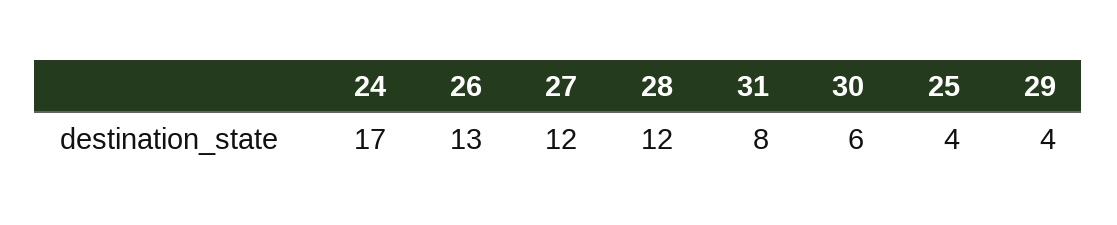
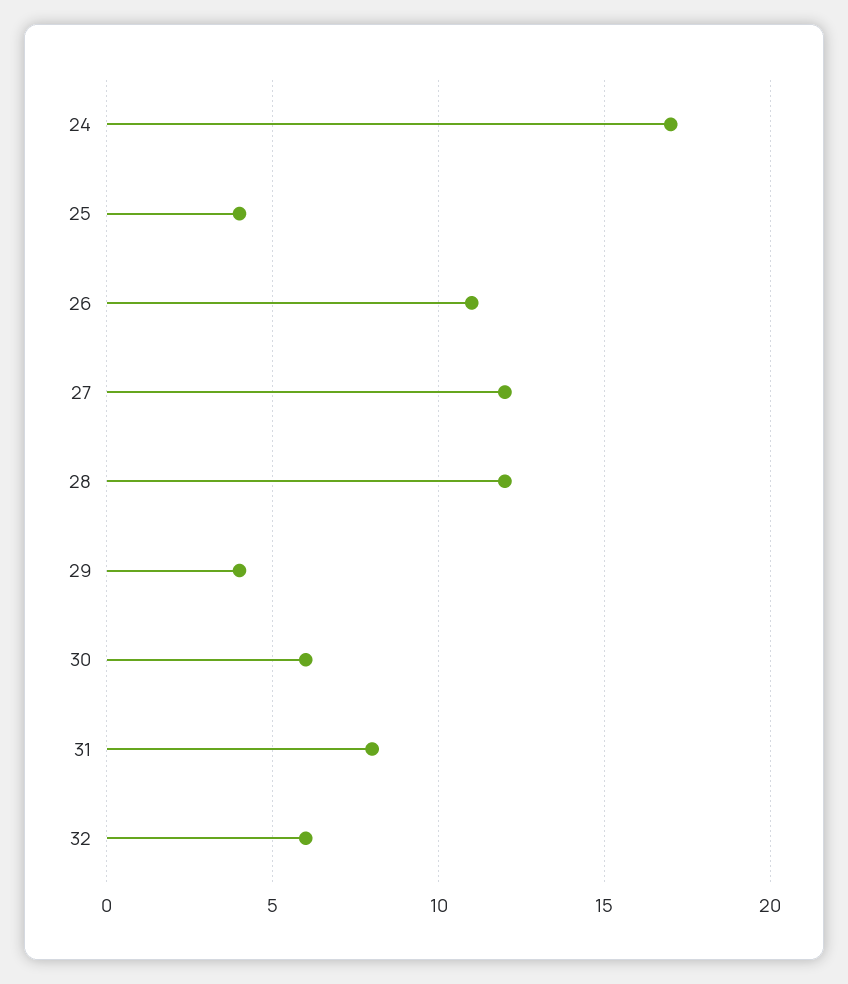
26: 13 -> 11
32: none -> 6

